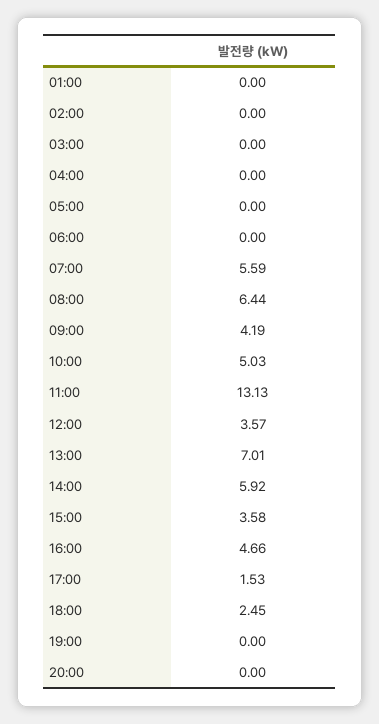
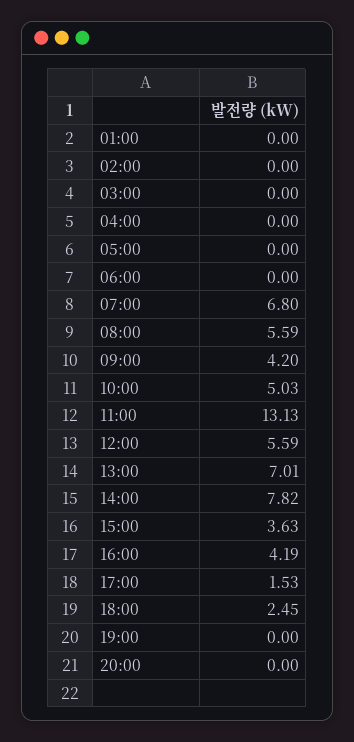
07:00: 5.59 -> 6.8
08:00: 6.44 -> 5.59
09:00: 4.19 -> 4.2
12:00: 3.57 -> 5.59
14:00: 5.92 -> 7.82
15:00: 3.58 -> 3.63
16:00: 4.66 -> 4.19

